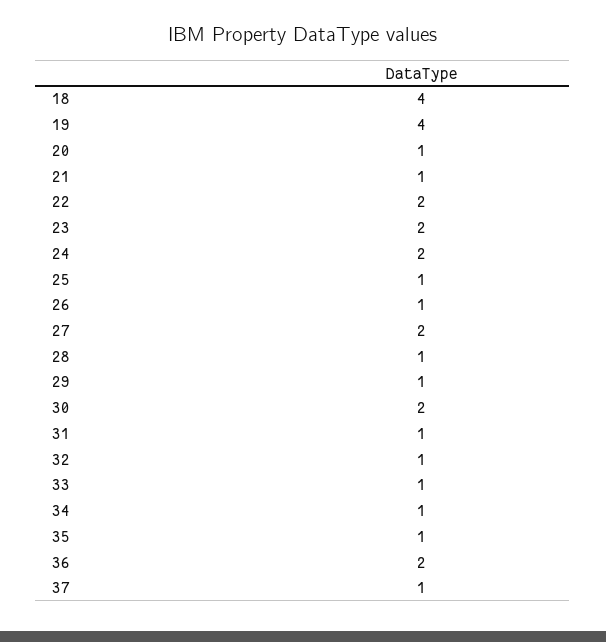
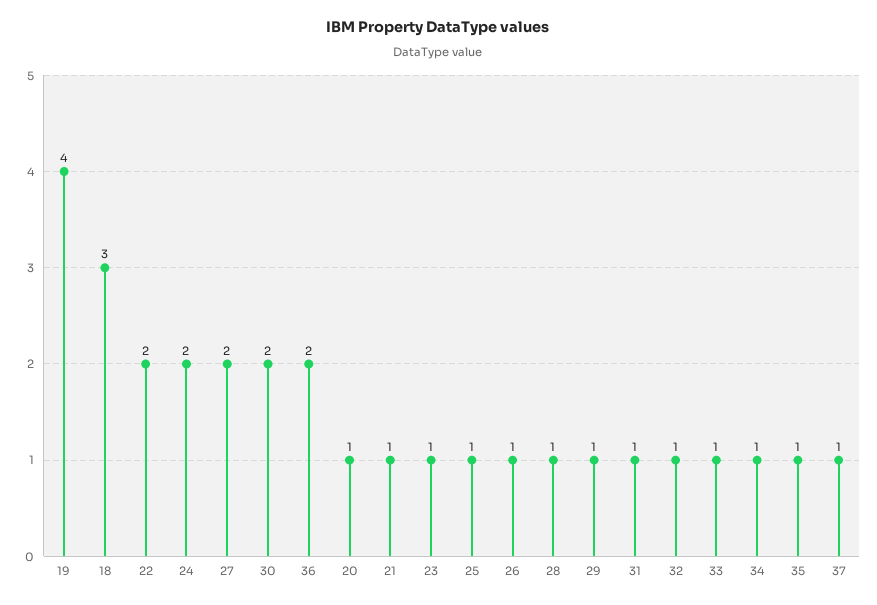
18: 4 -> 3
23: 2 -> 1

